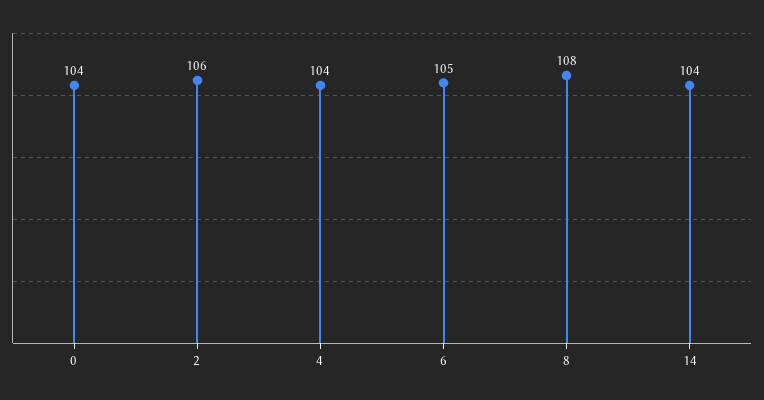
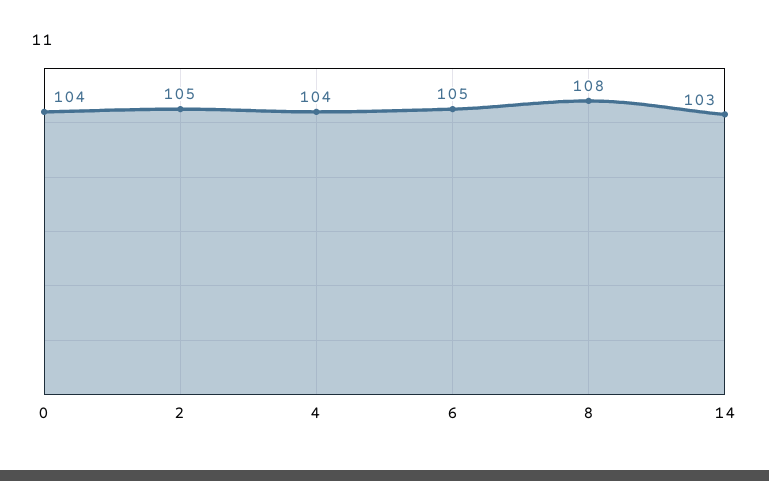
2: 106 -> 105
14: 104 -> 103

